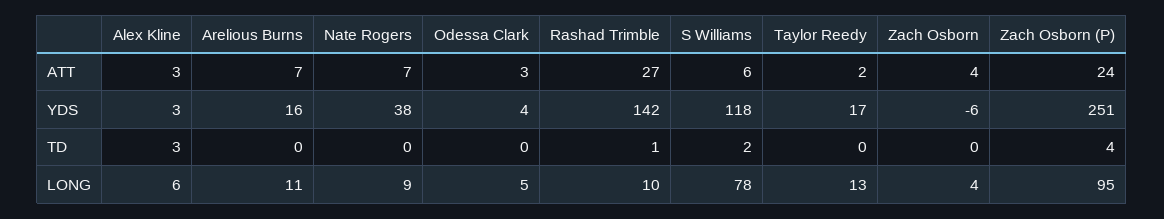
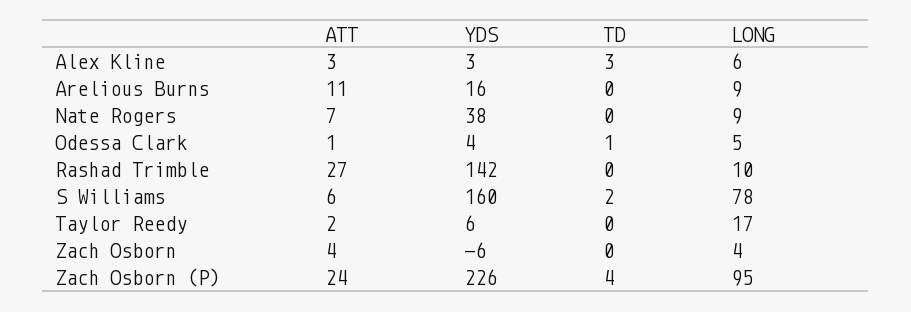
Arelious Burns, ATT: 7 -> 11
Odessa Clark, ATT: 3 -> 1
S Williams, YDS: 118 -> 160
Taylor Reedy, YDS: 17 -> 6
Zach Osborn (P), YDS: 251 -> 226
Odessa Clark, TD: 0 -> 1
Rashad Trimble, TD: 1 -> 0
Arelious Burns, LONG: 11 -> 9
Taylor Reedy, LONG: 13 -> 17

